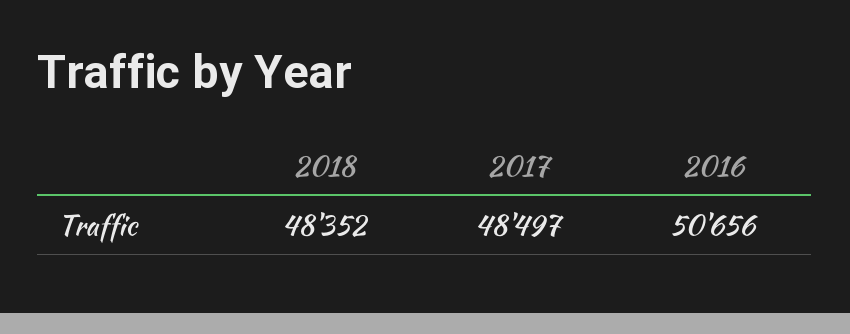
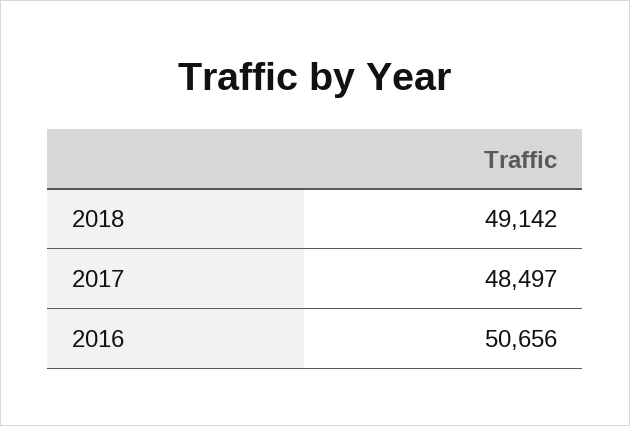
2018: 48352 -> 49142

